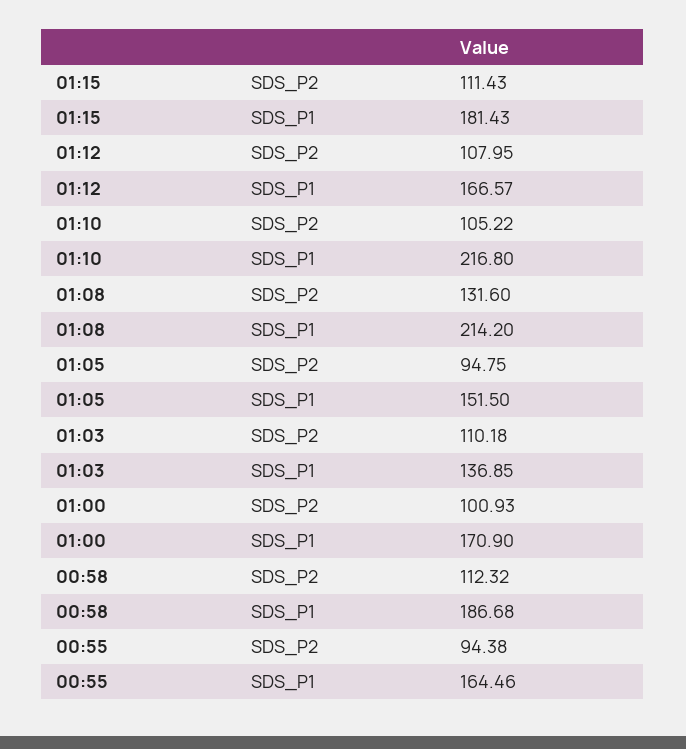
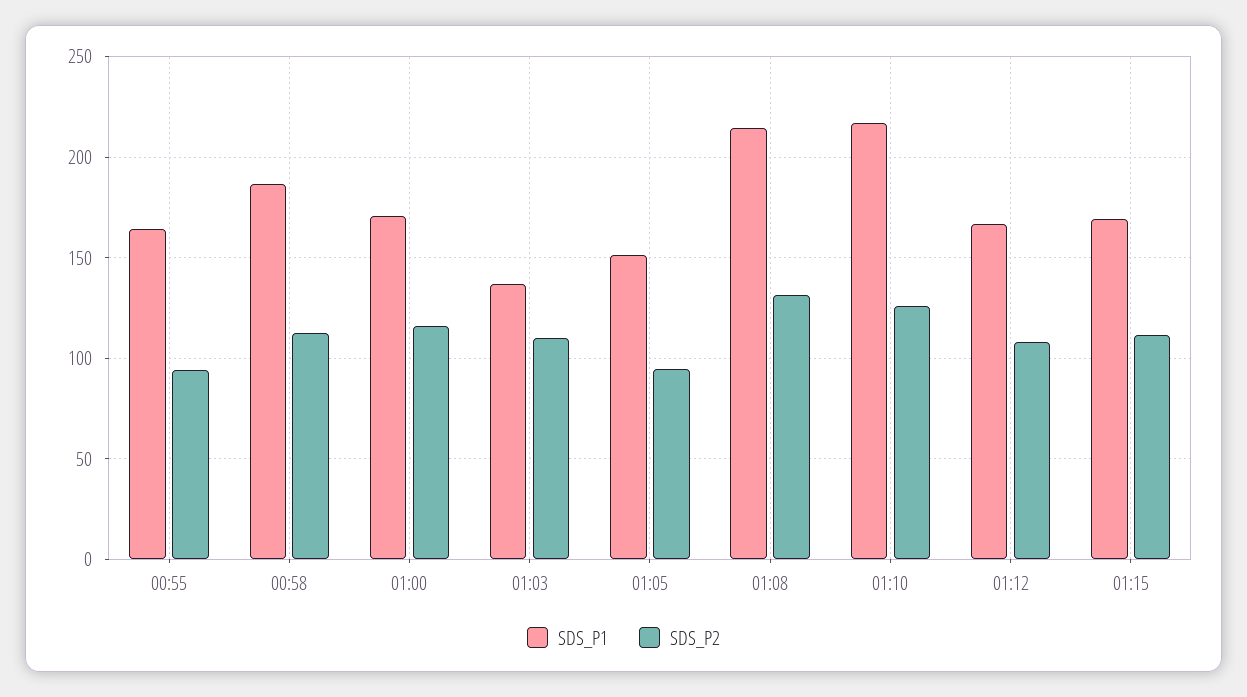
SDS_P1, 01:15: 181.43 -> 170
SDS_P2, 01:10: 105.22 -> 125
SDS_P2, 01:00: 100.93 -> 115

